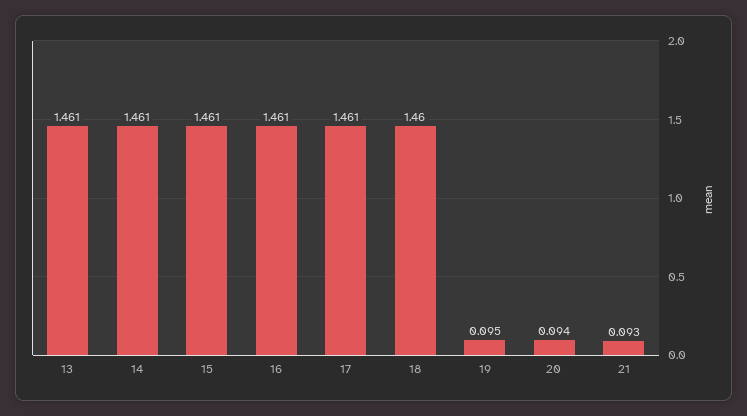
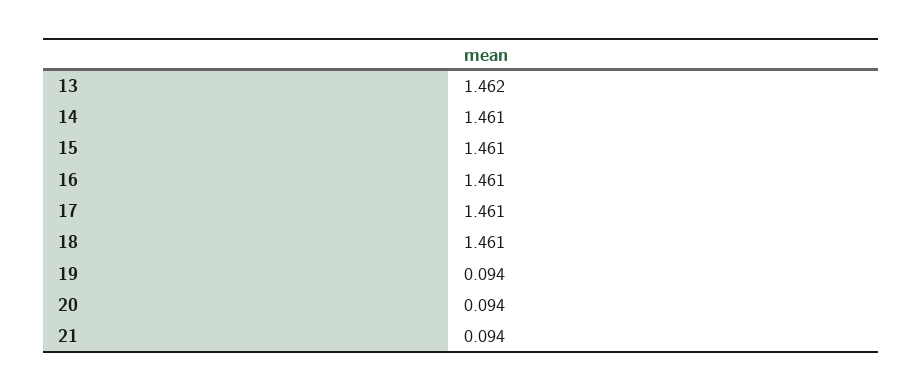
13: 1.461 -> 1.462
18: 1.46 -> 1.461
19: 0.095 -> 0.094
21: 0.093 -> 0.094

